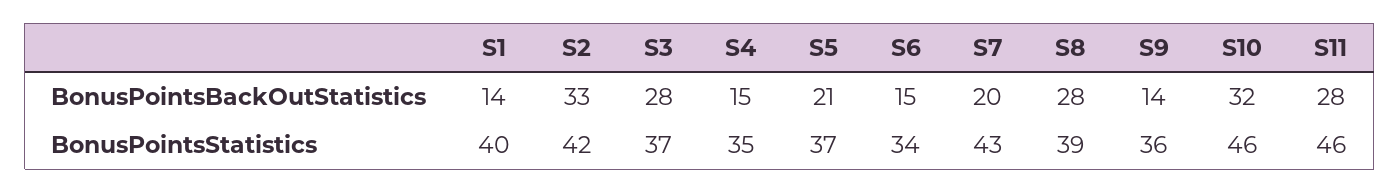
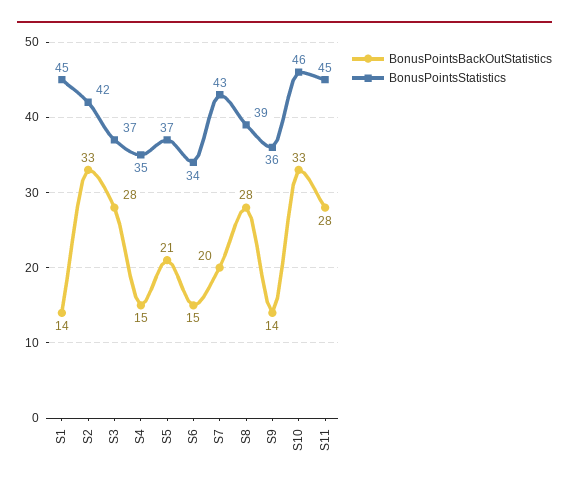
BonusPointsBackOutStatistics, S10: 32 -> 33
BonusPointsStatistics, S1: 40 -> 45
BonusPointsStatistics, S11: 46 -> 45

